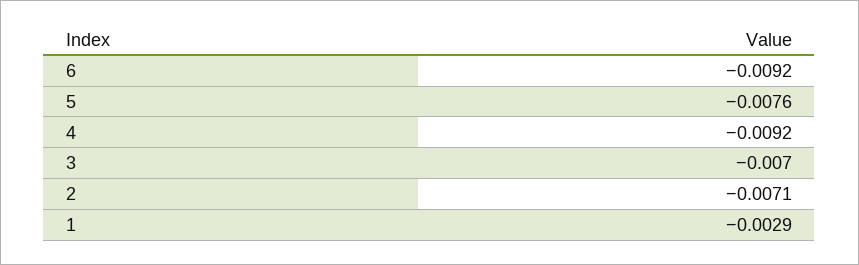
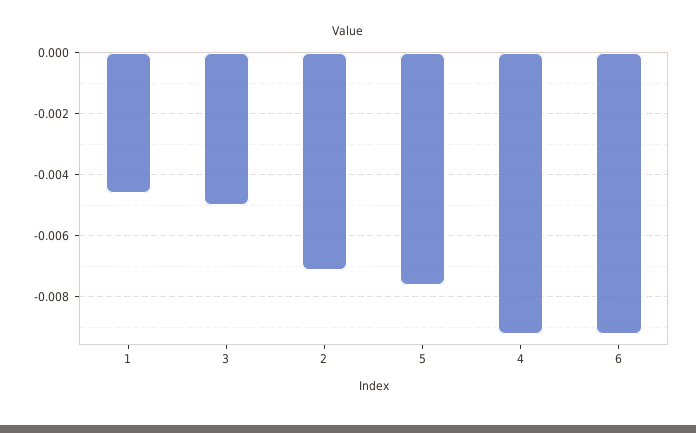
3: -0.007 -> -0.005
1: -0.0029 -> -0.0045

